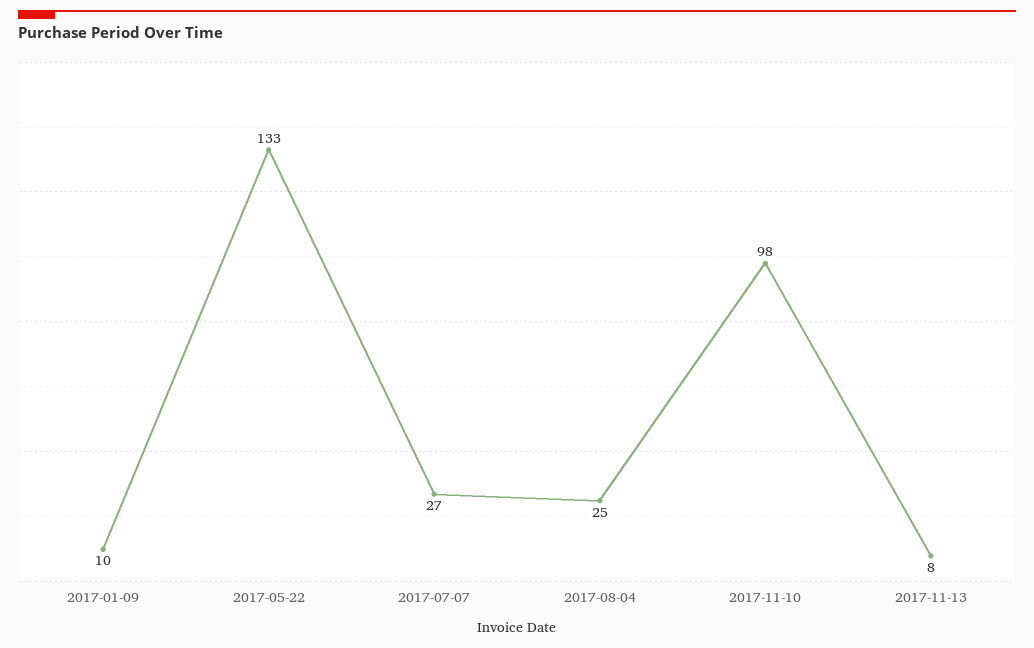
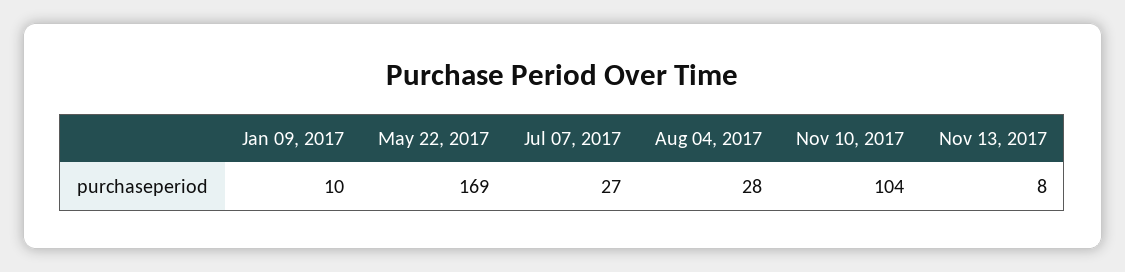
2017-05-22: 133 -> 169
2017-08-04: 25 -> 28
2017-11-10: 98 -> 104

